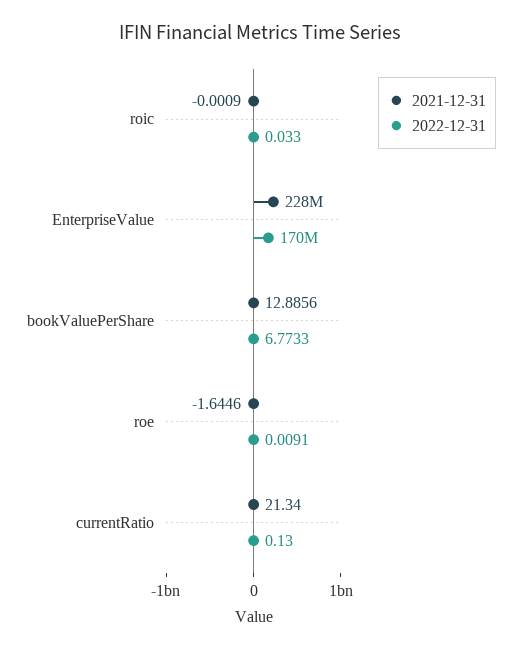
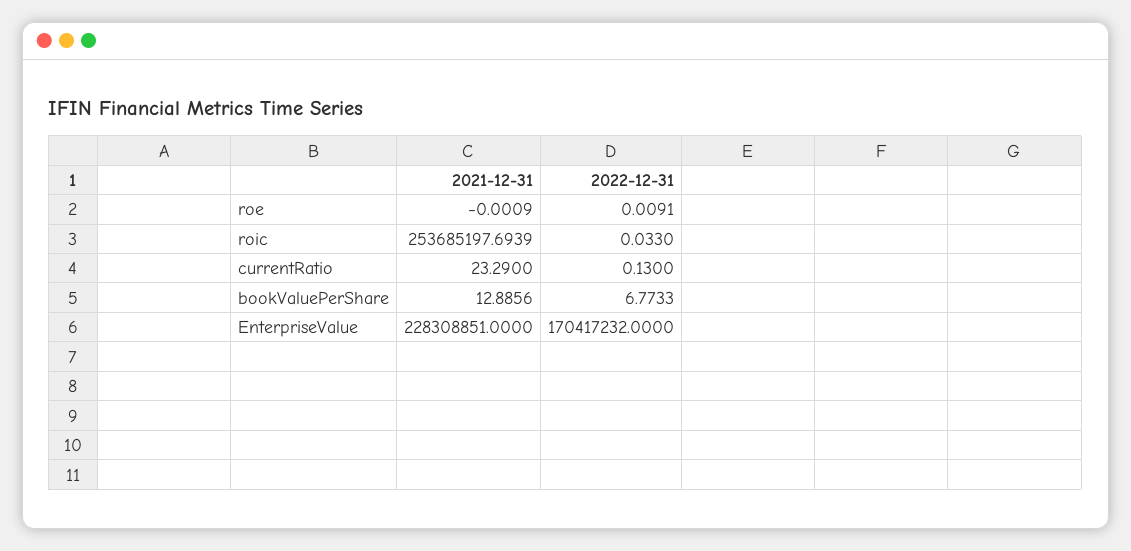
2021-12-31, roic: -0.0009 -> 253685197.6939
2021-12-31, roe: -1.6446 -> -0.0009
2021-12-31, currentRatio: 21.34 -> 23.29

